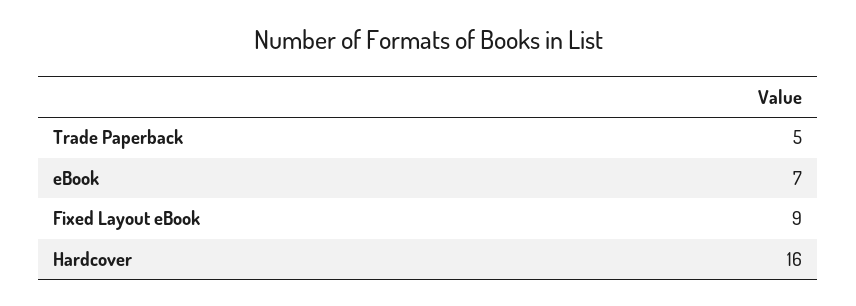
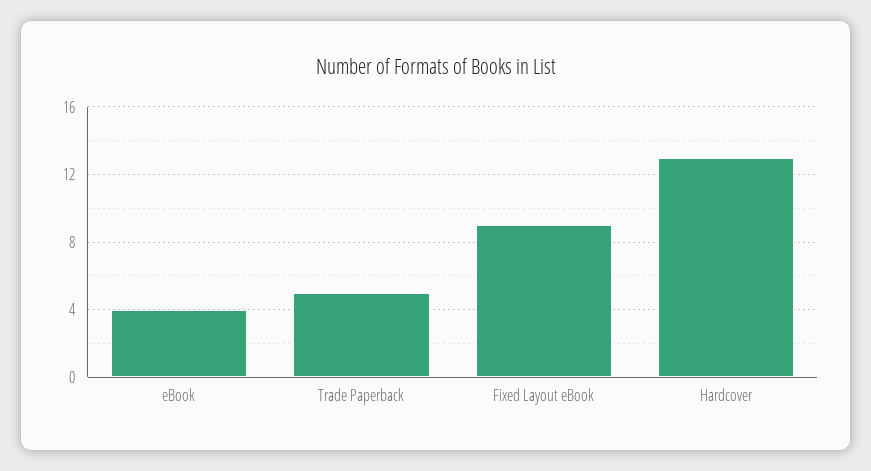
eBook: 7 -> 4
Hardcover: 16 -> 13

